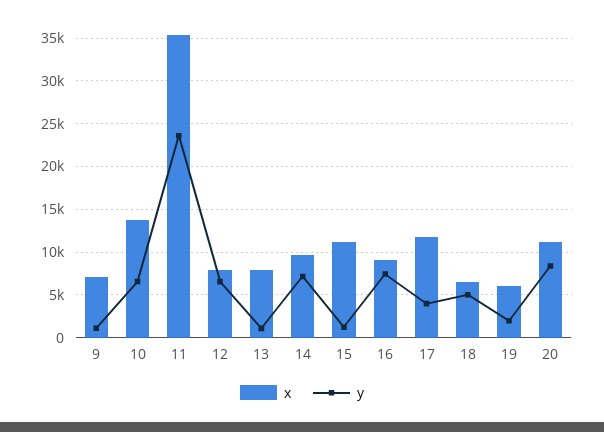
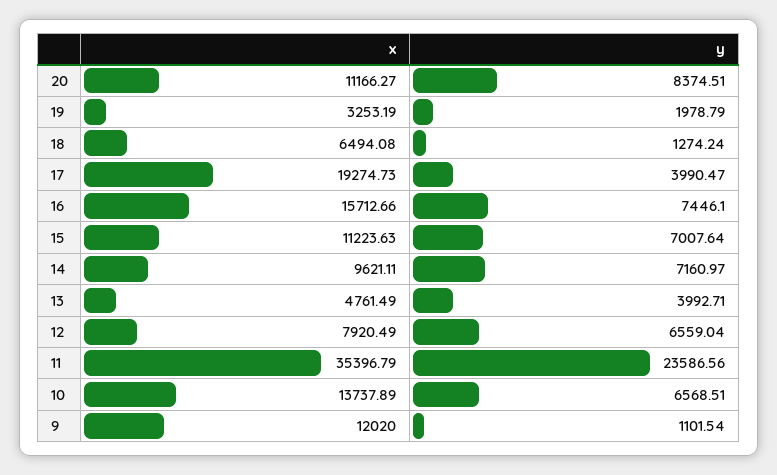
x, 9: 7000 -> 12020
x, 13: 8000 -> 4761.49
y, 13: 1000 -> 3992.71
y, 15: 1000 -> 7007.64
x, 16: 9000 -> 15712.66
x, 17: 12000 -> 19274.73
y, 18: 5000 -> 1274.24
x, 19: 6000 -> 3253.19

